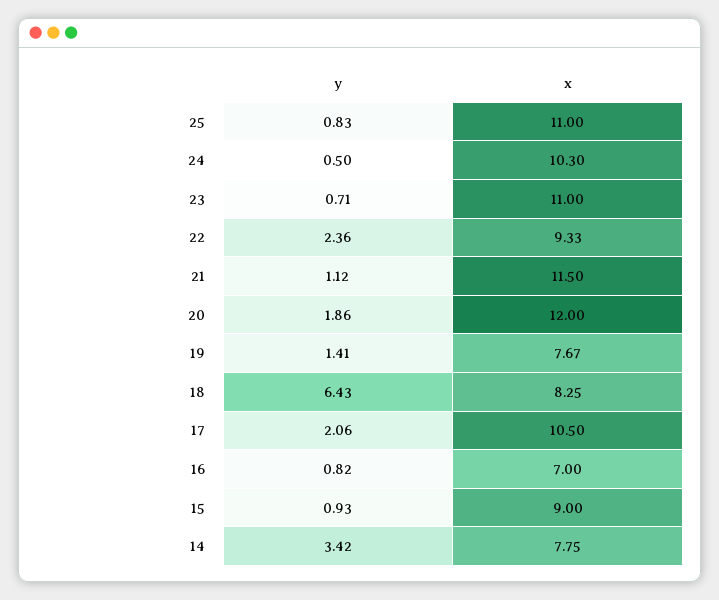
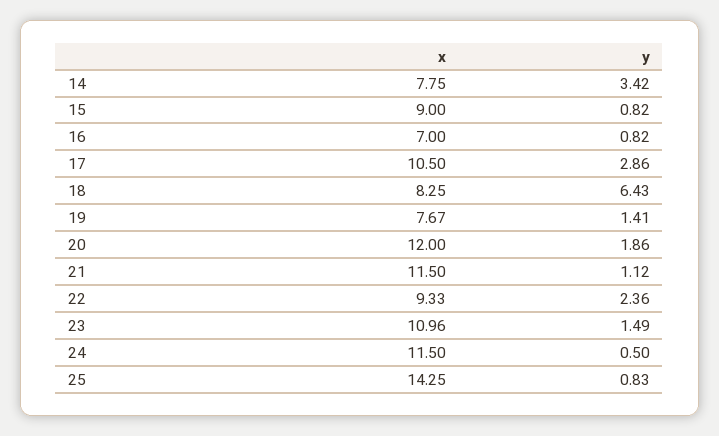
x, 25: 11 -> 14.25
x, 24: 10.3 -> 11.5
y, 23: 0.71 -> 1.49
x, 23: 11 -> 10.96
y, 17: 2.06 -> 2.86
y, 15: 0.93 -> 0.82

